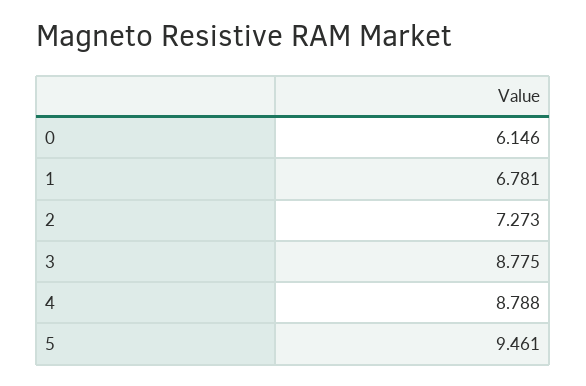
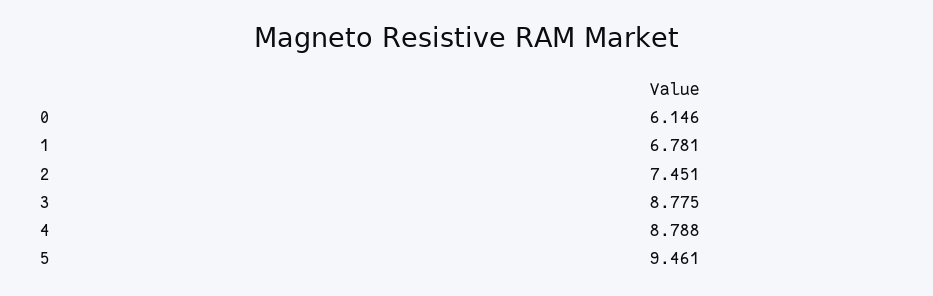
2: 7.273 -> 7.451

